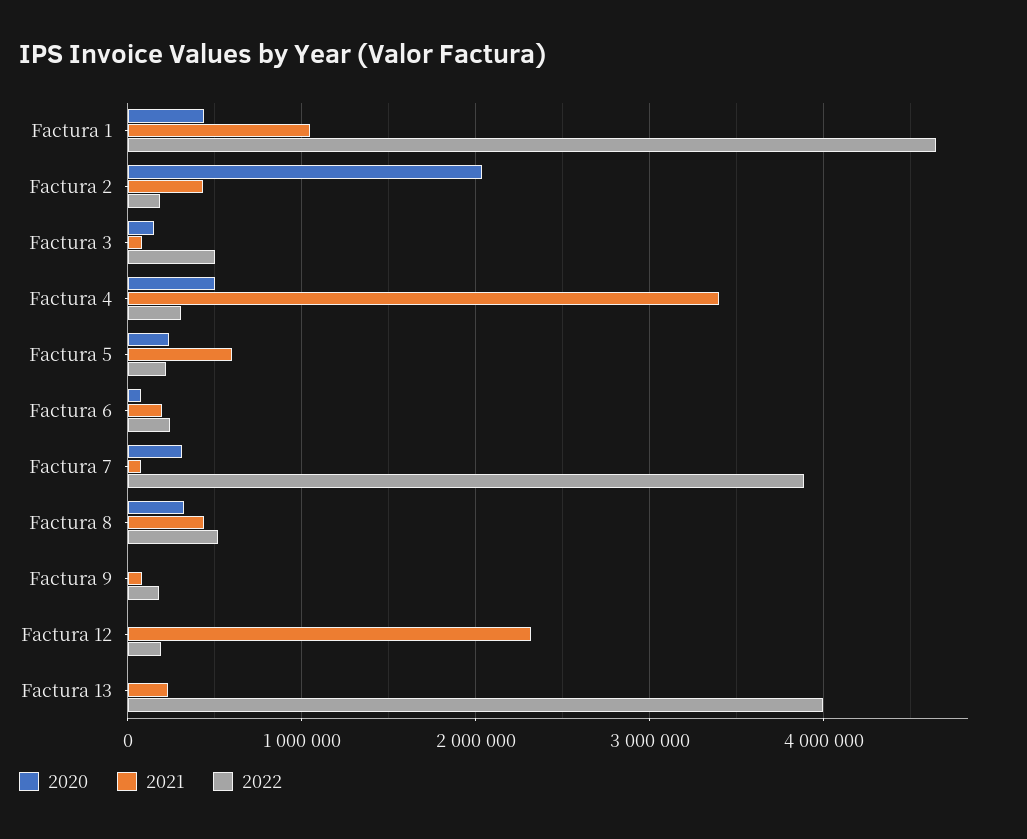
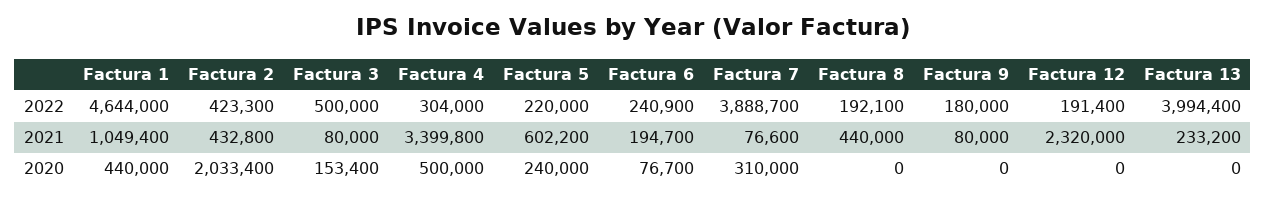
2022, Factura 2: 200000 -> 423300
2020, Factura 8: 300000 -> 0
2022, Factura 8: 500000 -> 192100

